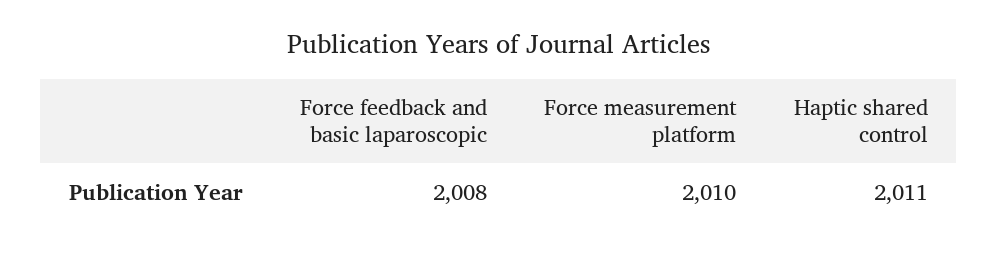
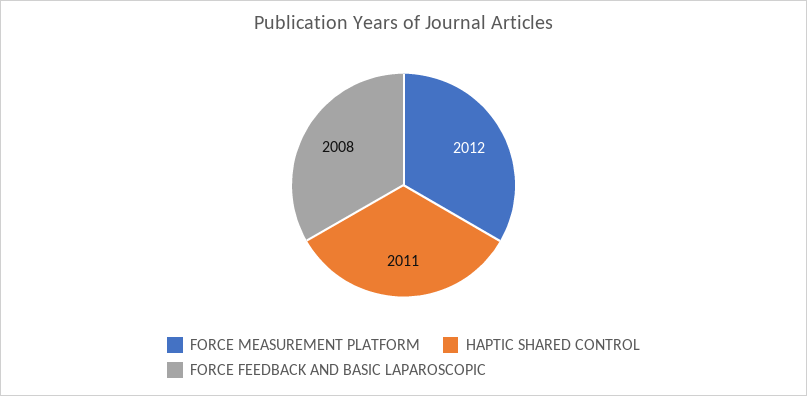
Force measurement platform: 2010 -> 2012

